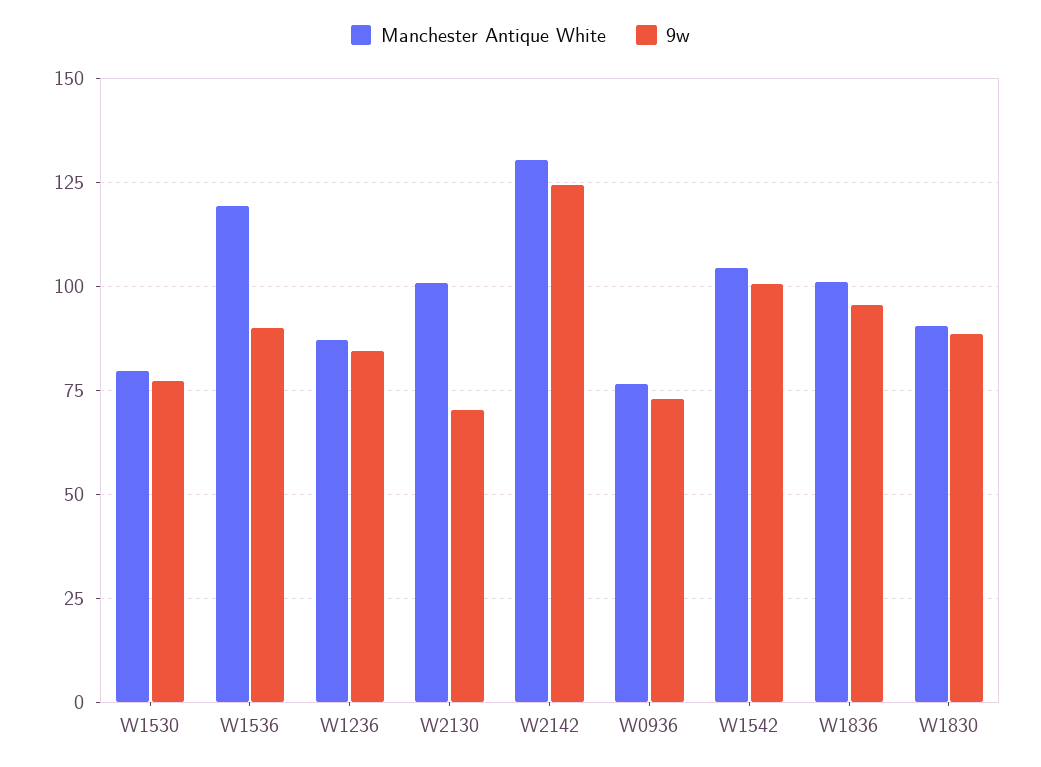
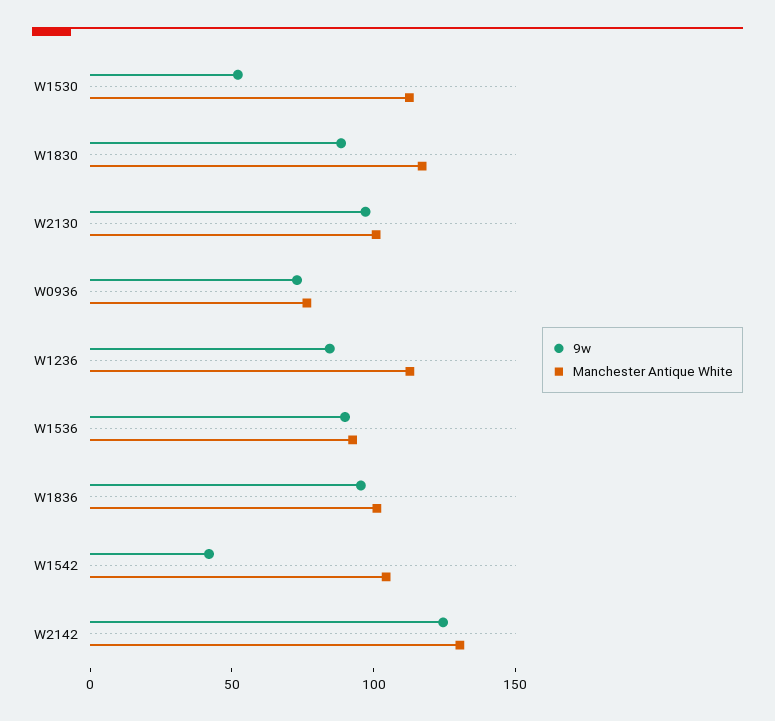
Manchester Antique White, W1530: 80 -> 110
9w, W1530: 77.5 -> 50
Manchester Antique White, W1536: 120 -> 90
Manchester Antique White, W1236: 87.5 -> 110
9w, W2130: 70 -> 100
9w, W1542: 100 -> 40
Manchester Antique White, W1830: 90 -> 120

